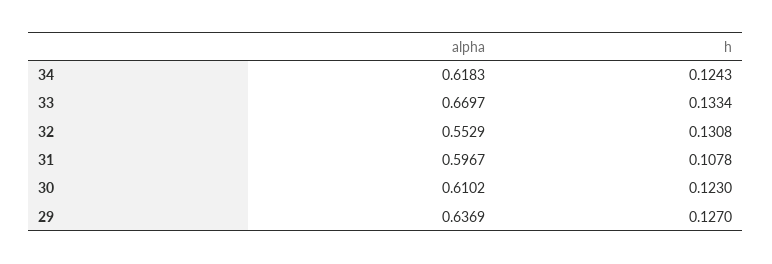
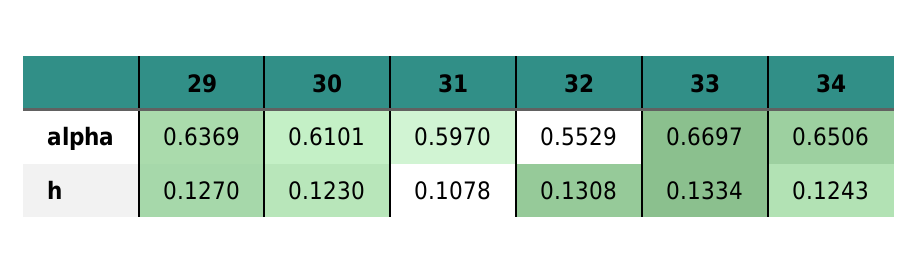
alpha, 34: 0.6183 -> 0.6506
alpha, 31: 0.5967 -> 0.597
alpha, 30: 0.6102 -> 0.6101

